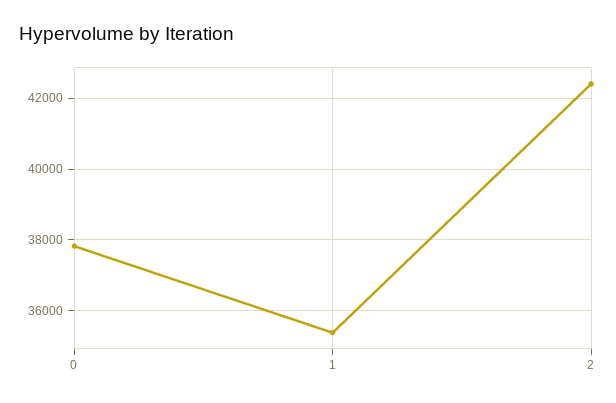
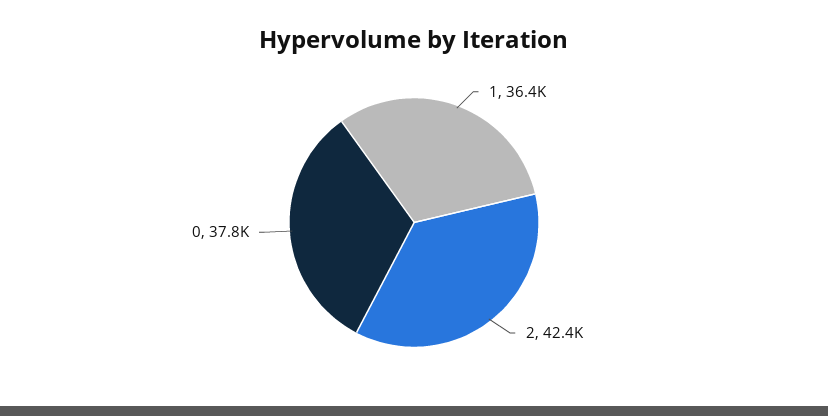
1: 35400 -> 36400

